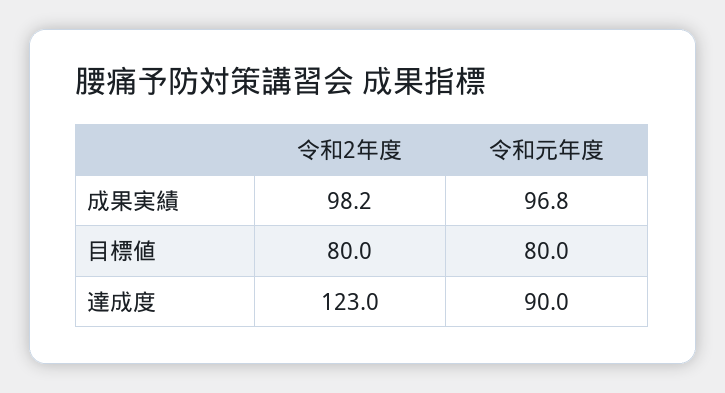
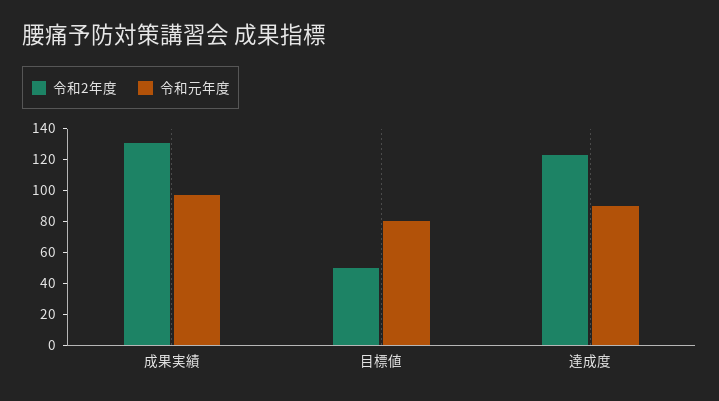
令和2年度, 成果実績: 98.2 -> 130
令和2年度, 目標値: 80 -> 50

